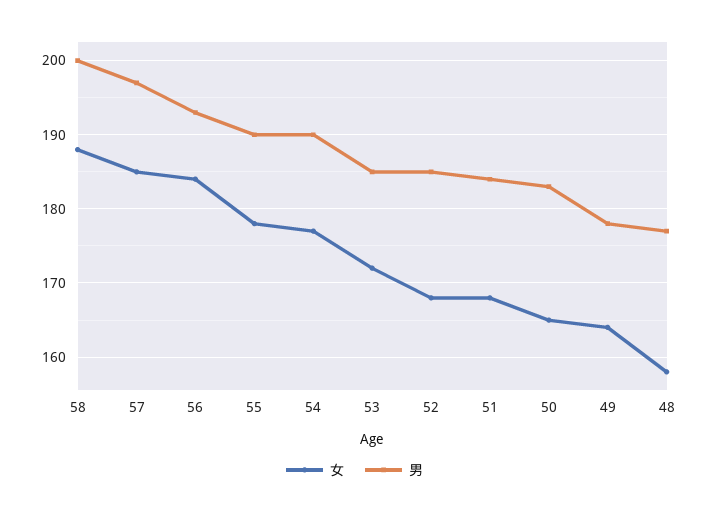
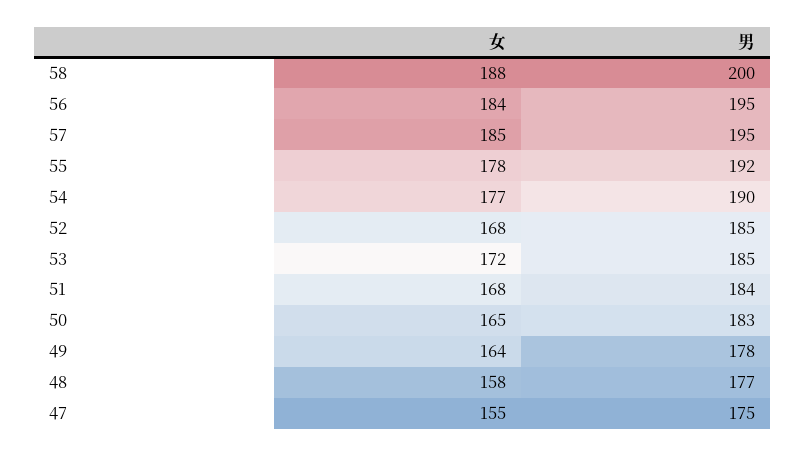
男, 57: 197 -> 195
男, 56: 193 -> 195
男, 55: 190 -> 192
女, 47: none -> 155
男, 47: none -> 175

